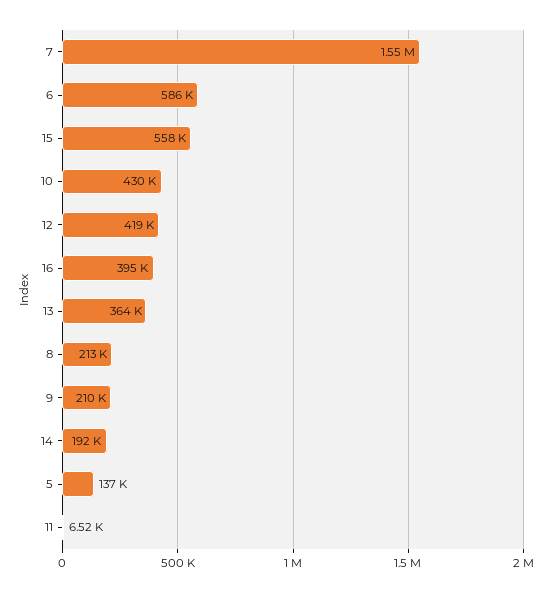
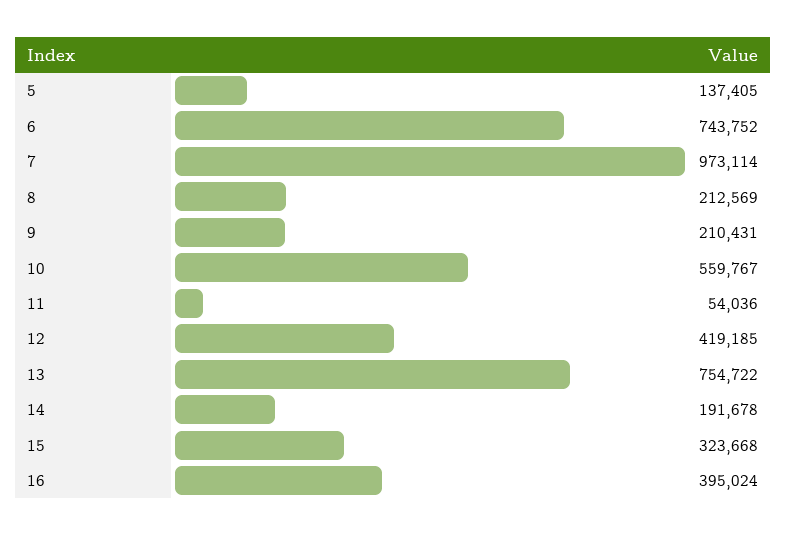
7: 1550000 -> 973114
6: 586000 -> 743752
15: 558000 -> 323668
10: 430000 -> 559767
13: 364000 -> 754722
11: 6520 -> 54036

